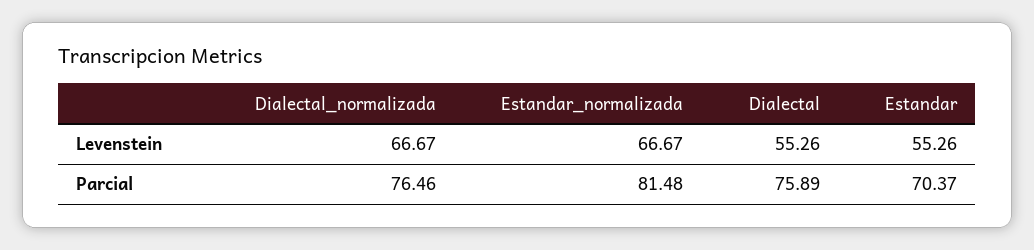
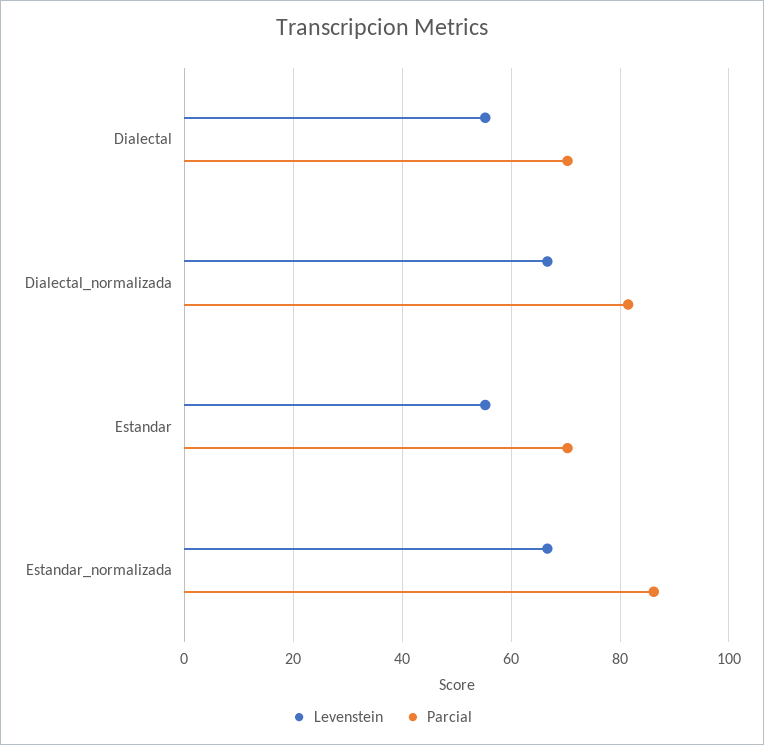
Parcial, Dialectal_normalizada: 76.46 -> 82
Parcial, Estandar_normalizada: 81.48 -> 86
Parcial, Dialectal: 75.89 -> 70

